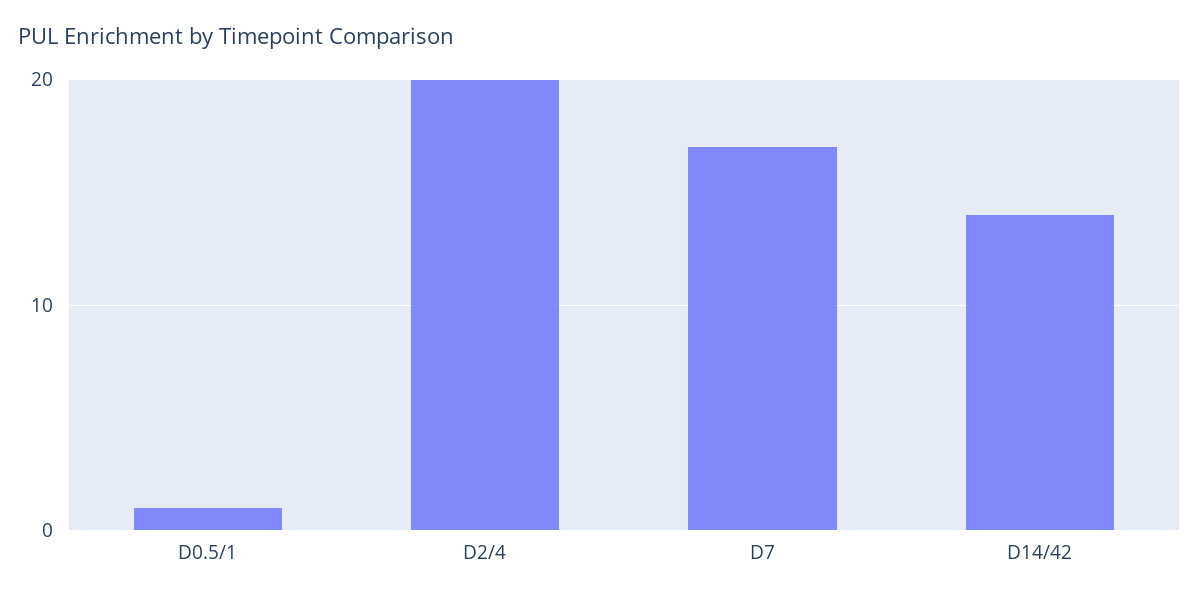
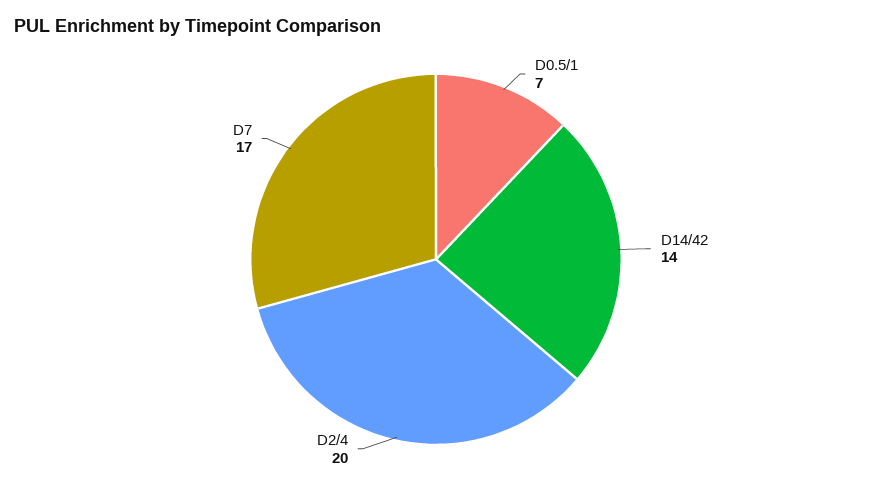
D0.5/1: 1 -> 7

